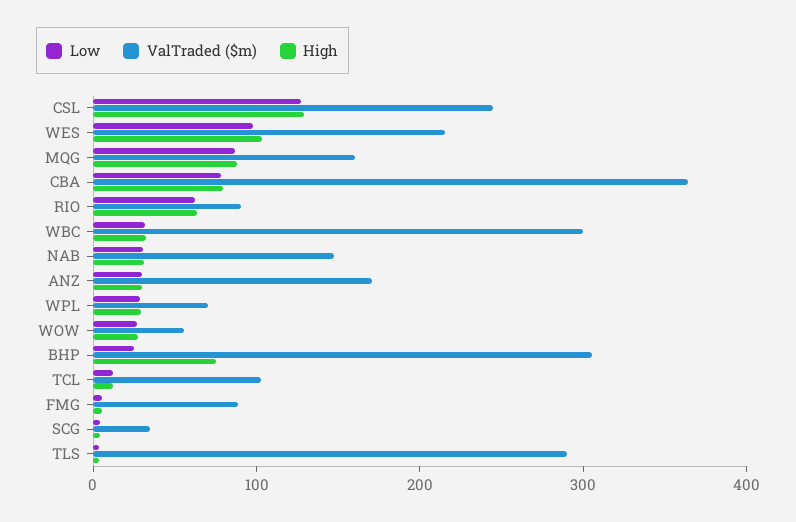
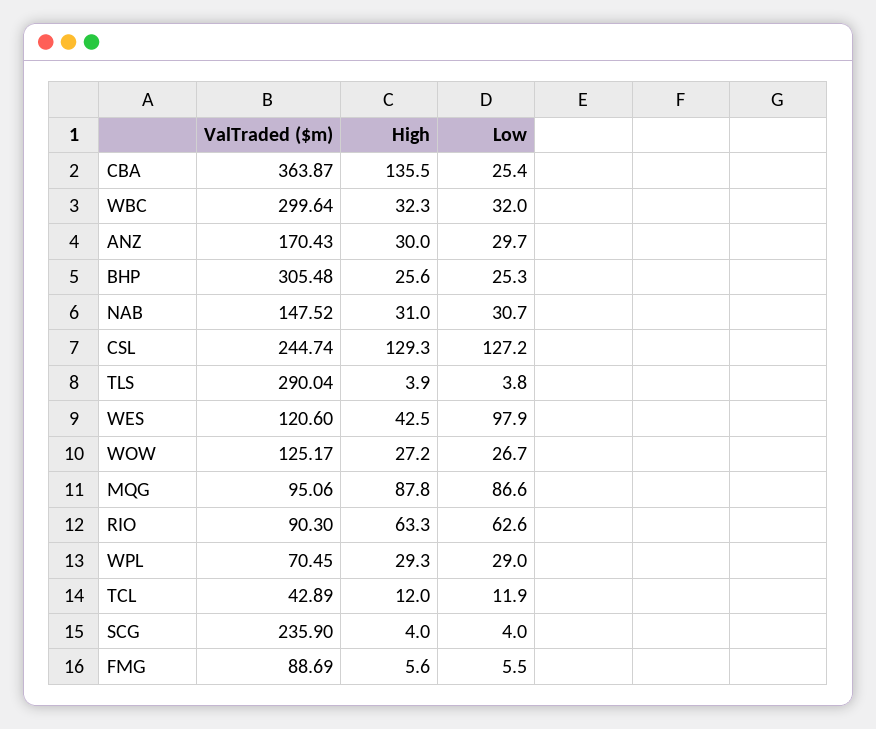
ValTraded ($m), WES: 220 -> 120.6
High, WES: 100 -> 42.5
ValTraded ($m), MQG: 160 -> 95.06
Low, CBA: 80 -> 25.4
High, CBA: 80 -> 135.5
ValTraded ($m), WOW: 60 -> 125.17
High, BHP: 80 -> 25.6
ValTraded ($m), TCL: 100 -> 42.89
ValTraded ($m), SCG: 40 -> 235.9

